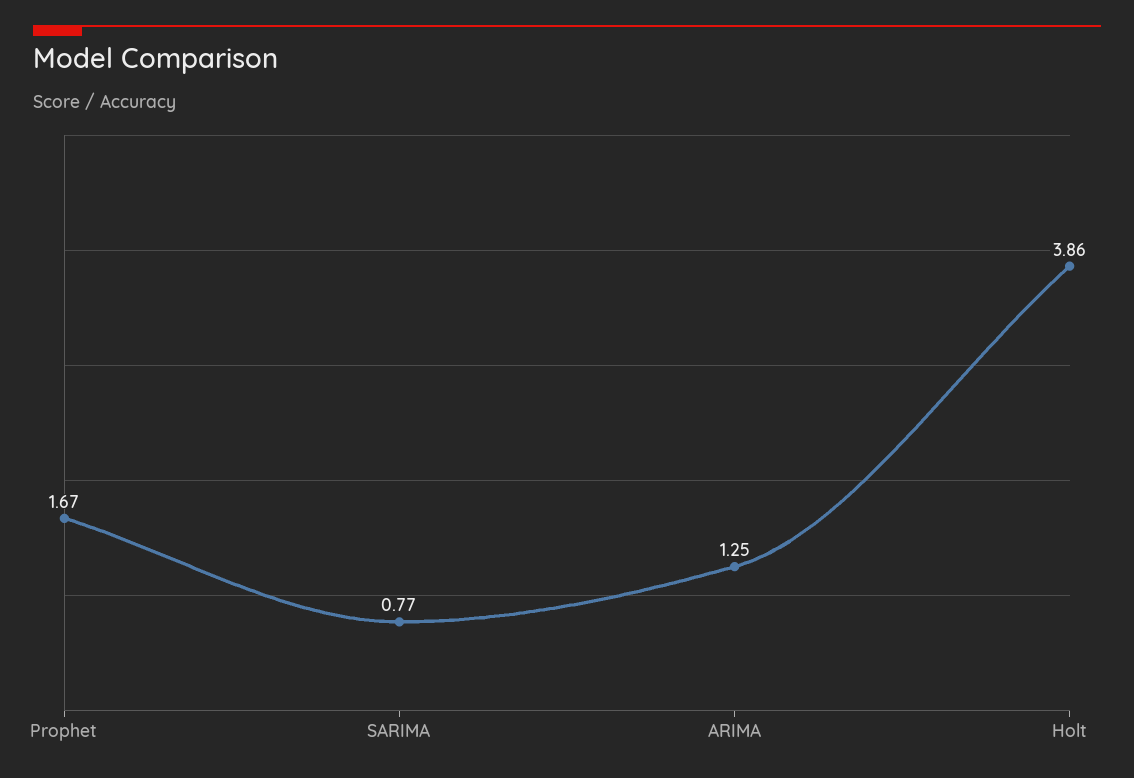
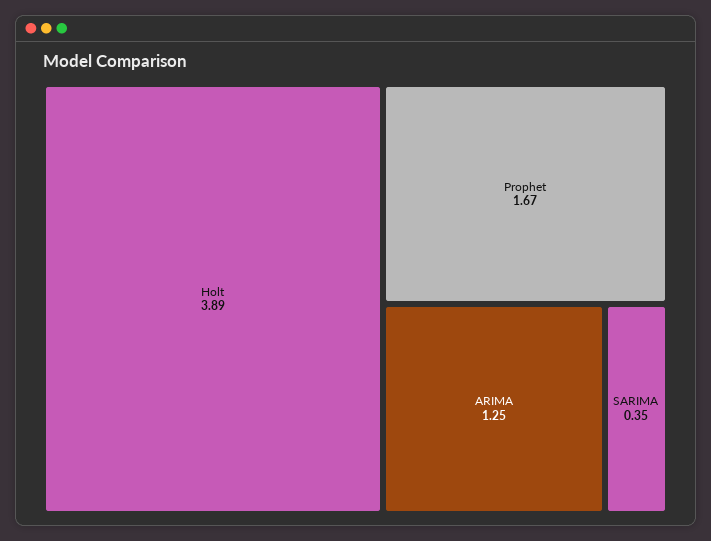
SARIMA: 0.77 -> 0.35
Holt: 3.86 -> 3.89

